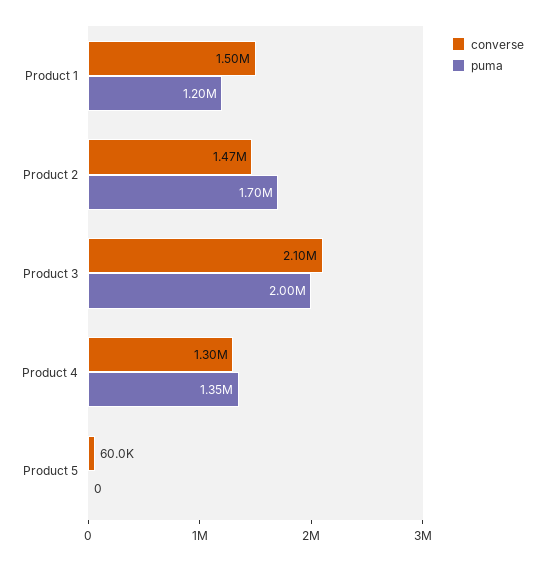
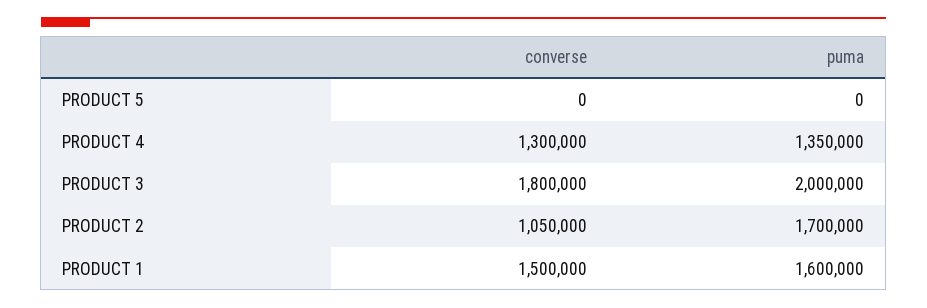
puma, Product 1: 1200000 -> 1600000
converse, Product 2: 1470000 -> 1050000
converse, Product 3: 2100000 -> 1800000
converse, Product 5: 60000 -> 0

